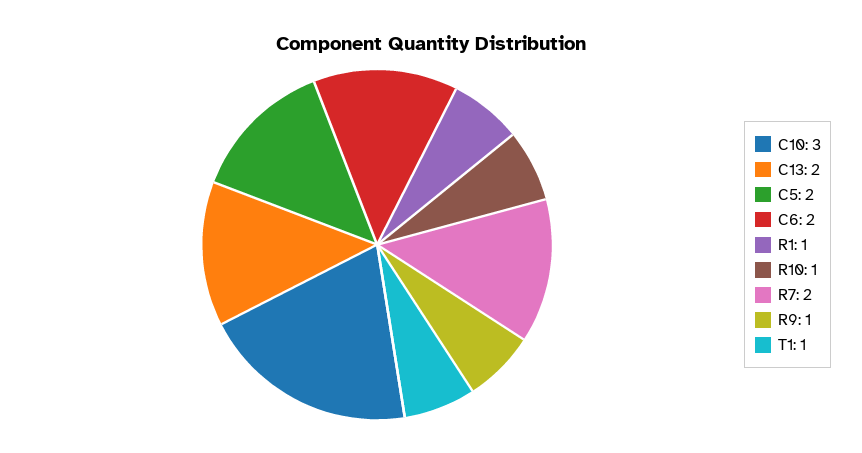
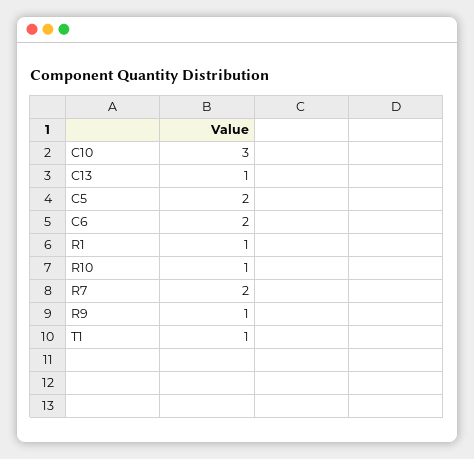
C13: 2 -> 1

